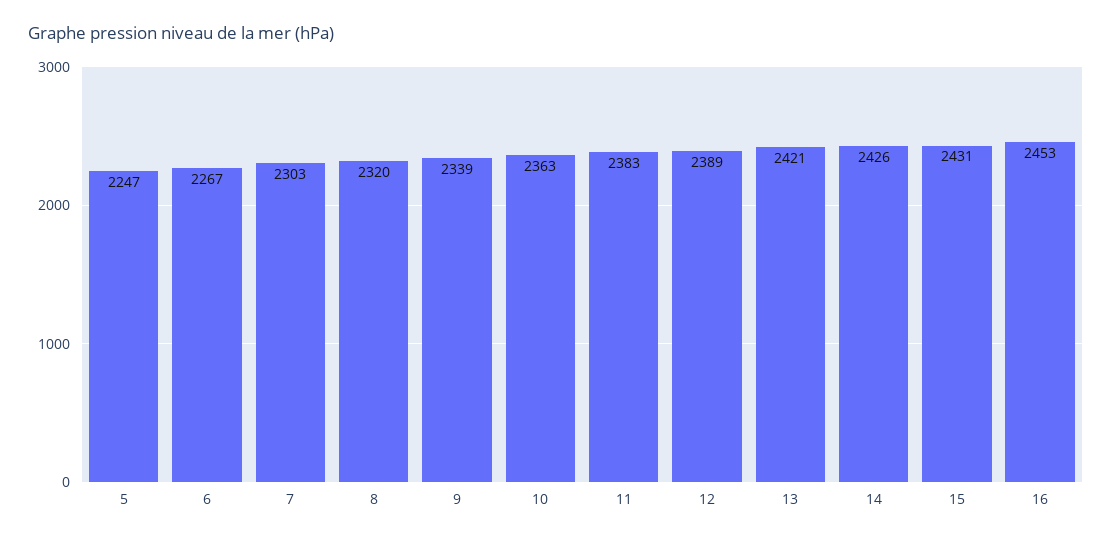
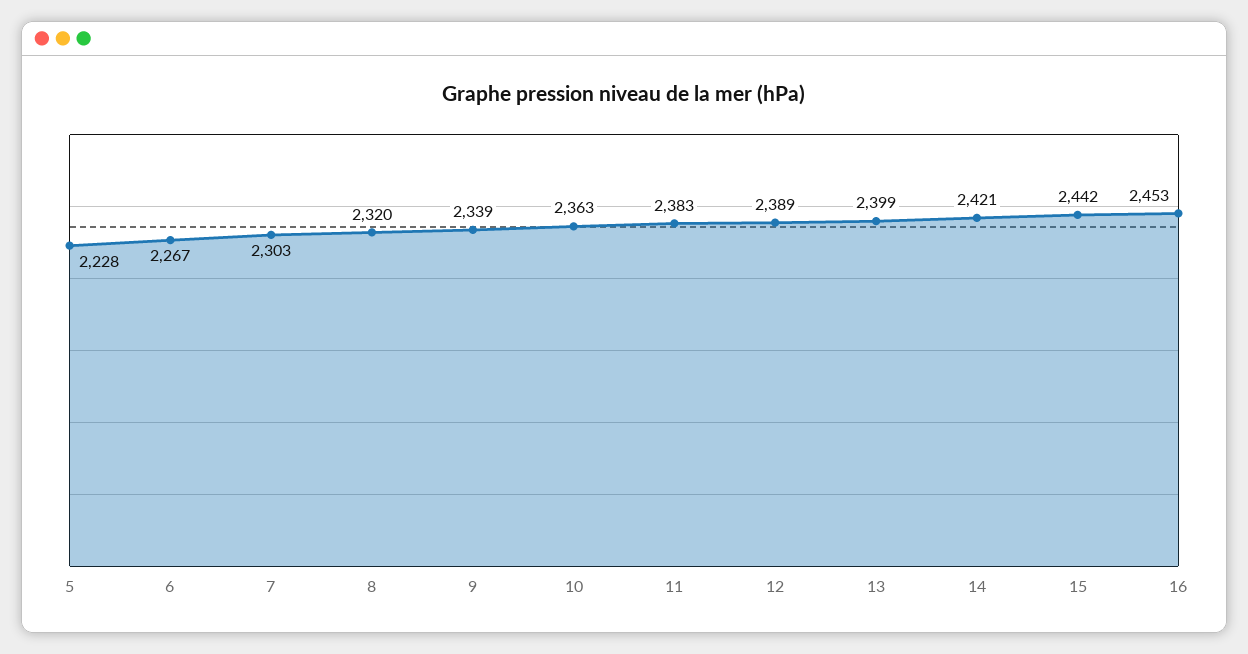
5: 2247 -> 2228
13: 2421 -> 2399
14: 2426 -> 2421
15: 2431 -> 2442

